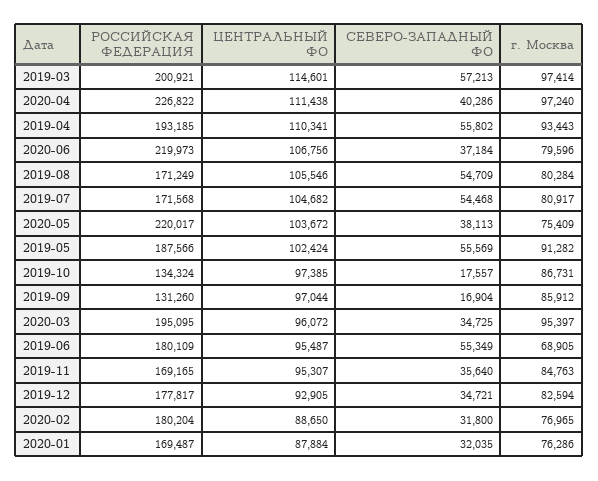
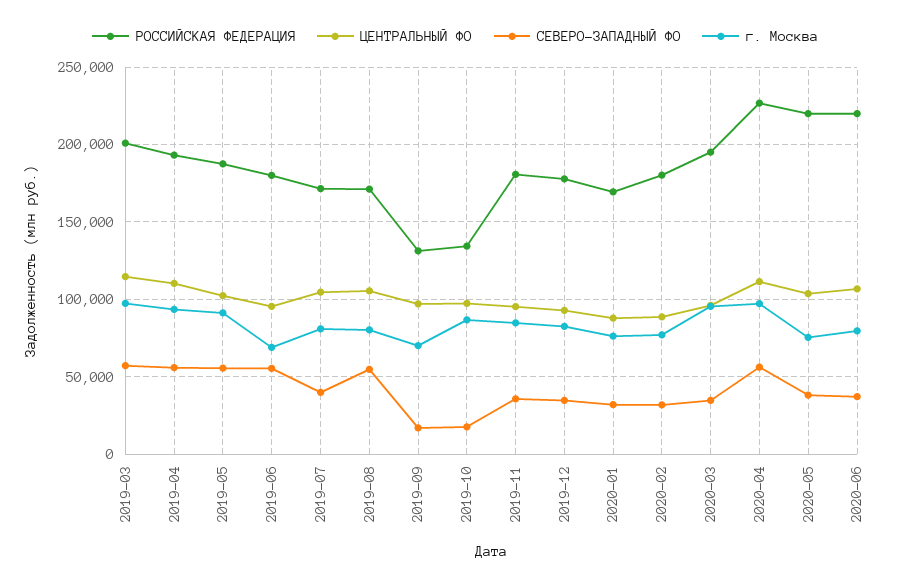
СЕВЕРО-ЗАПАДНЫЙ ФО, 2020-04: 40286 -> 55000
СЕВЕРО-ЗАПАДНЫЙ ФО, 2019-07: 54468 -> 40000
г. Москва, 2019-09: 85912 -> 70000
РОССИЙСКАЯ ФЕДЕРАЦИЯ, 2019-11: 169165 -> 180000

